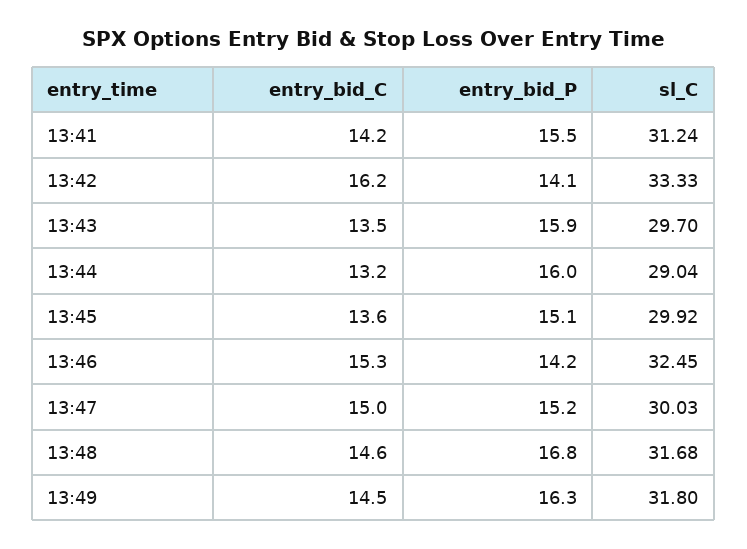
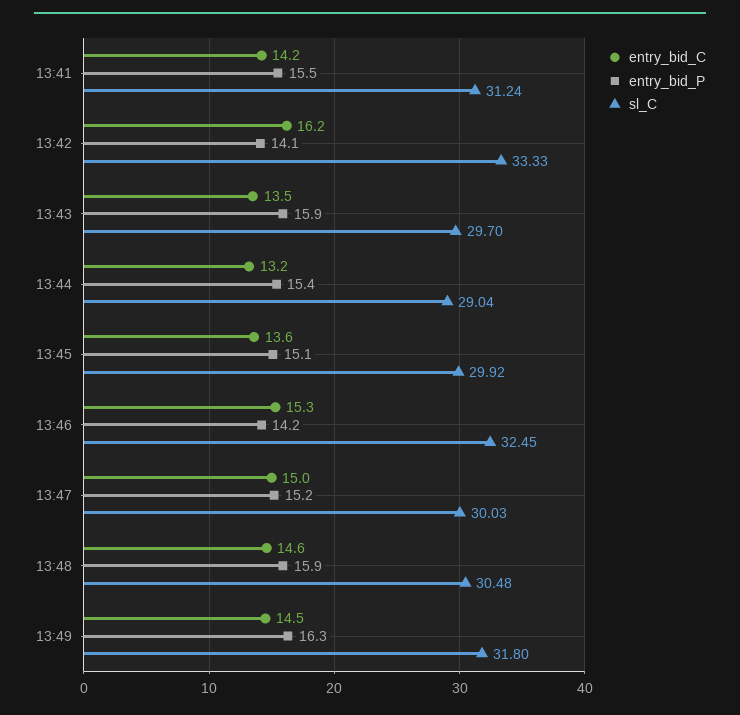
entry_bid_P, 13:44: 16 -> 15.4
entry_bid_P, 13:48: 16.8 -> 15.9
sl_C, 13:48: 31.68 -> 30.48

